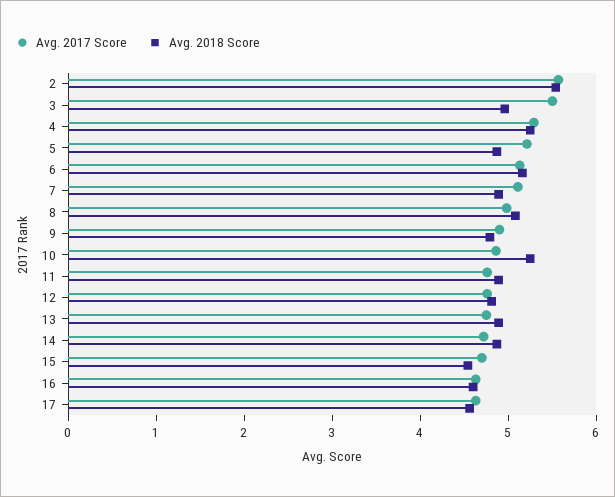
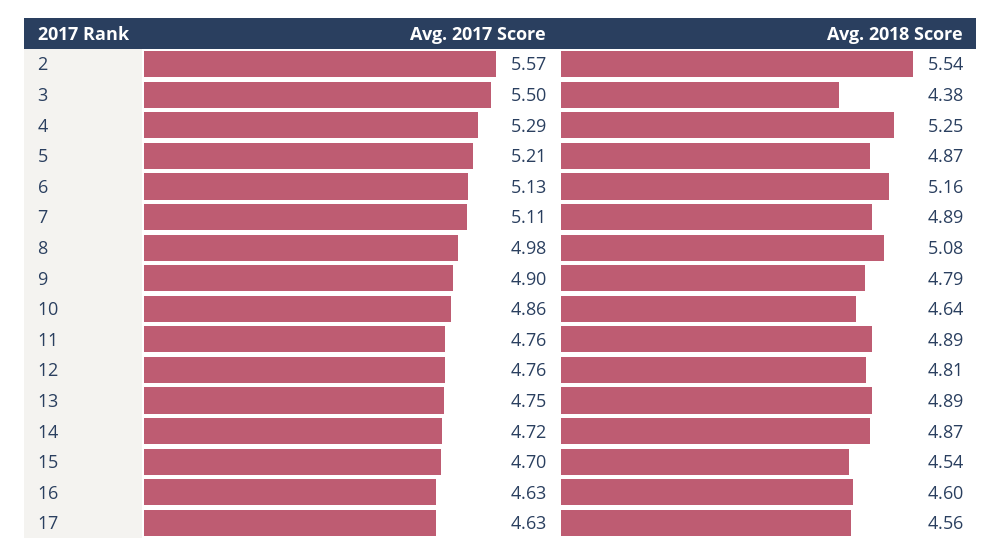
Avg. 2018 Score, 3: 5 -> 4.38
Avg. 2018 Score, 10: 5.2 -> 4.64

